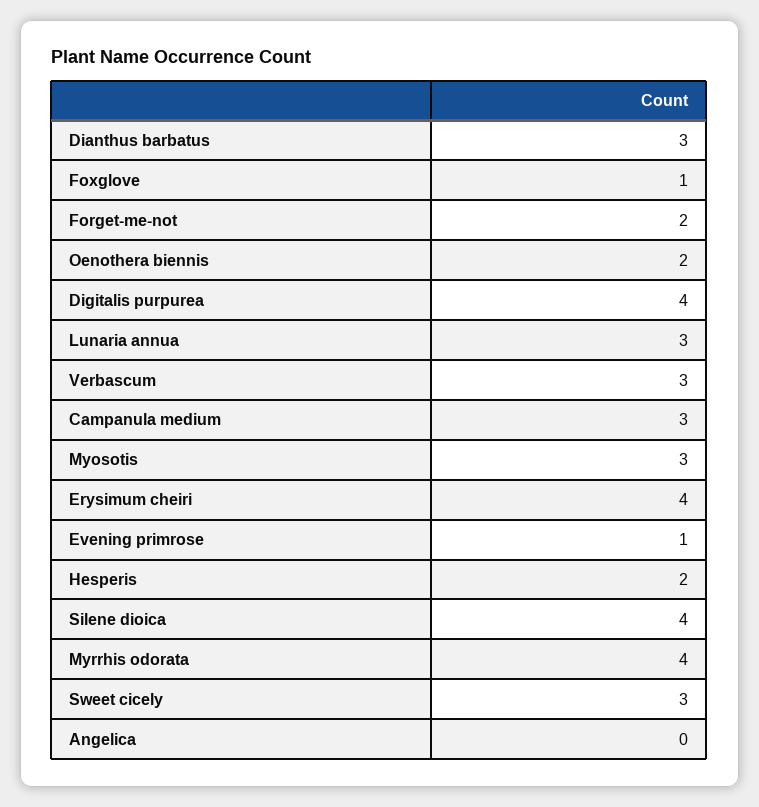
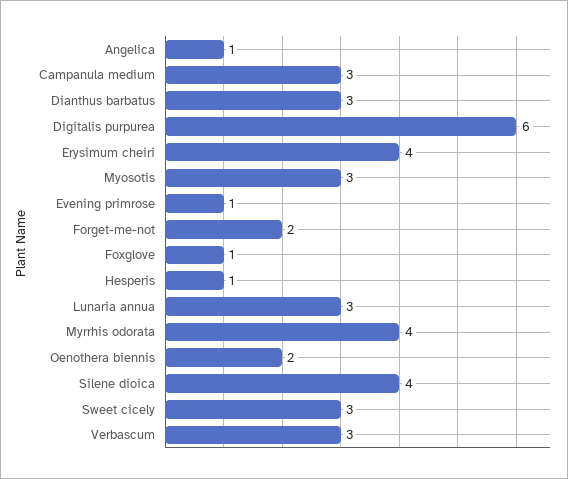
Digitalis purpurea: 4 -> 6
Hesperis: 2 -> 1
Angelica: 0 -> 1

